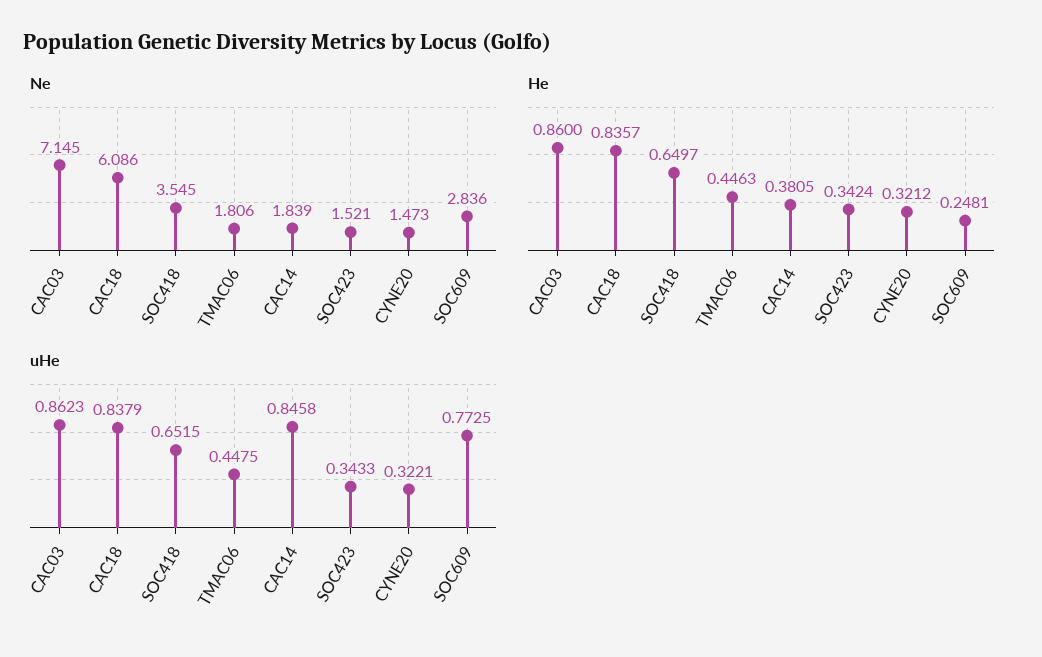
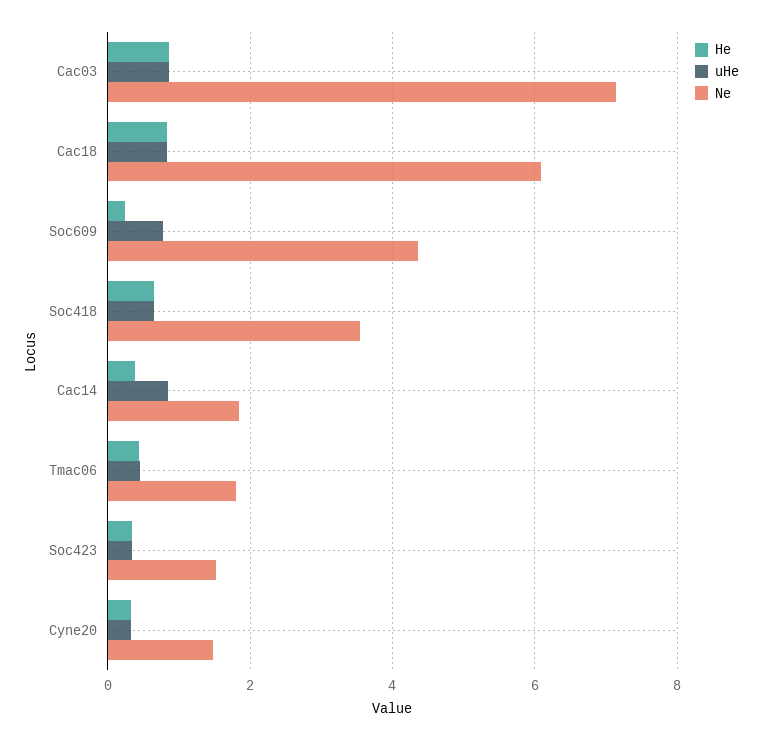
Ne, SOC609: 2.836 -> 4.4

